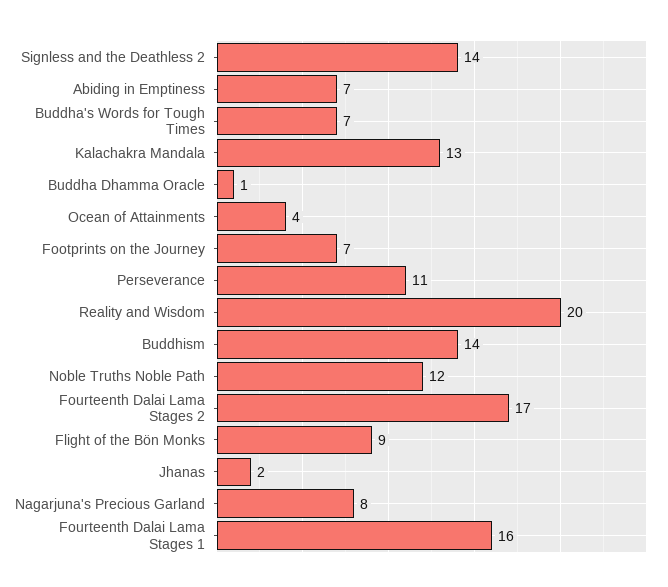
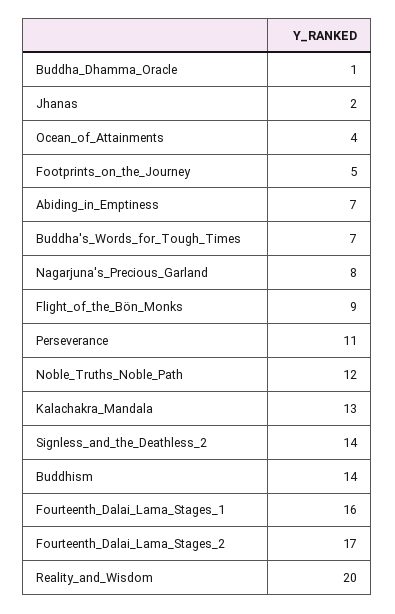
Footprints on the Journey: 7 -> 5

